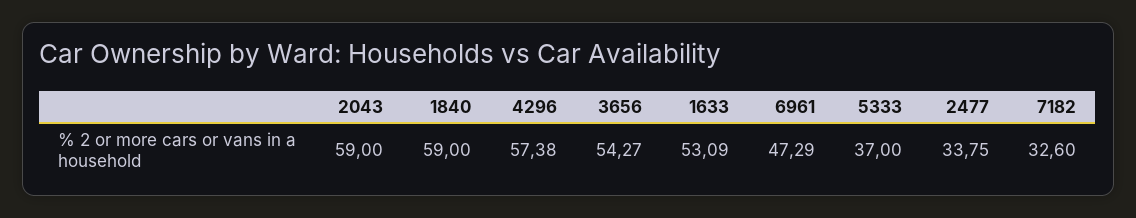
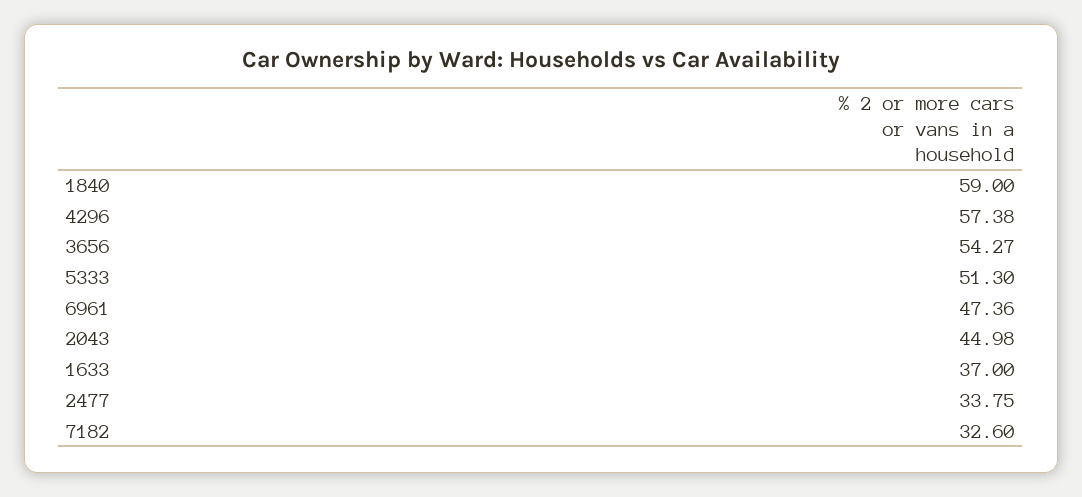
2043: 59 -> 44.98
1633: 53.09 -> 37
6961: 47.29 -> 47.36
5333: 37 -> 51.3

